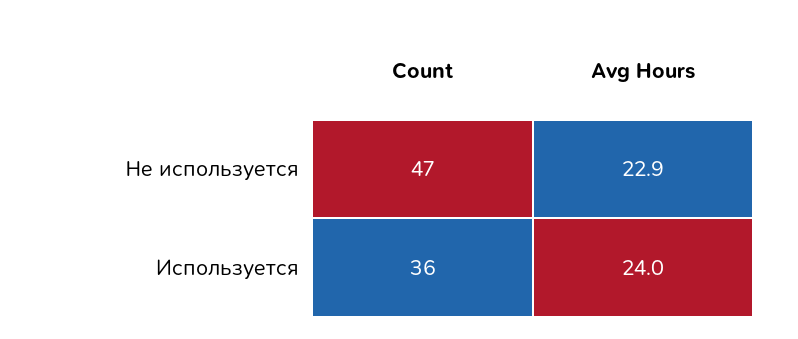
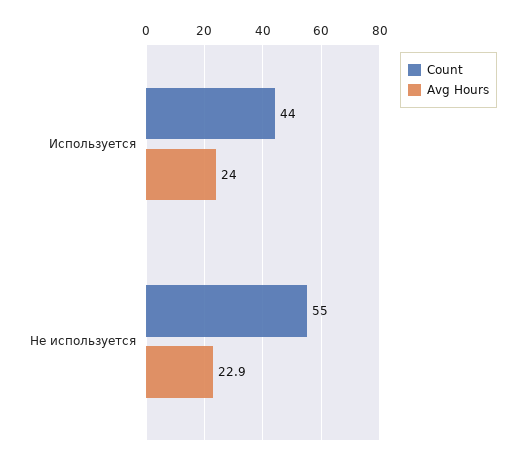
Count, Не используется: 47 -> 55
Count, Используется: 36 -> 44

